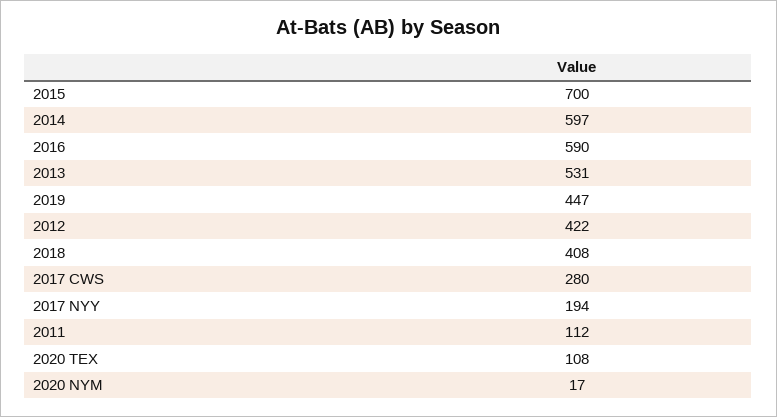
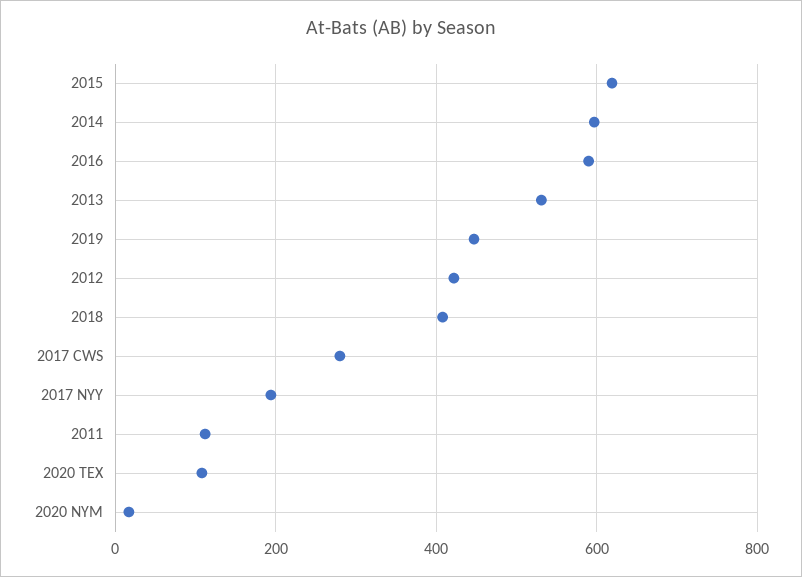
2015: 700 -> 620

